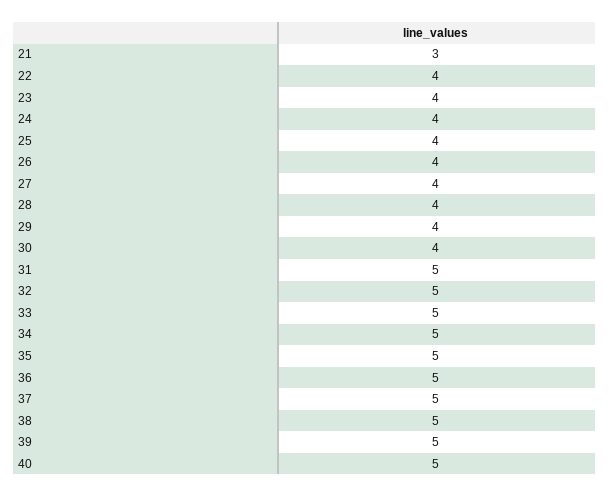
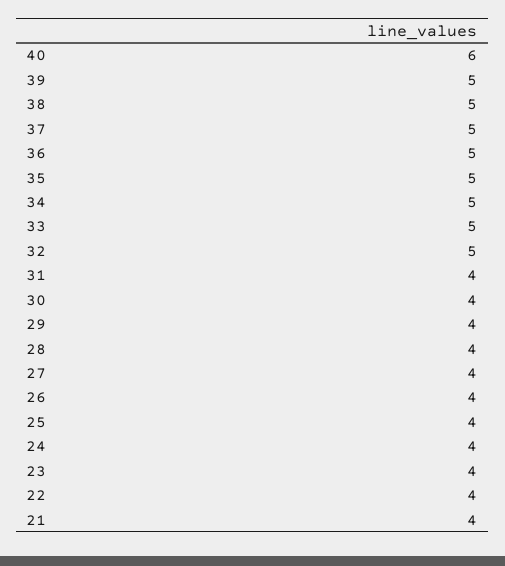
21: 3 -> 4
31: 5 -> 4
40: 5 -> 6

